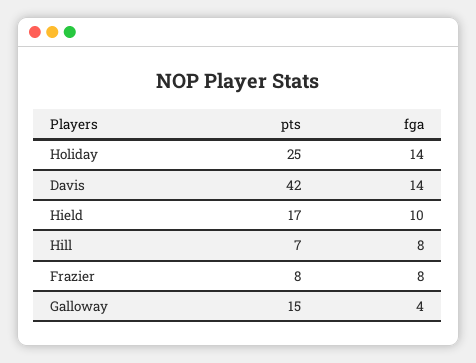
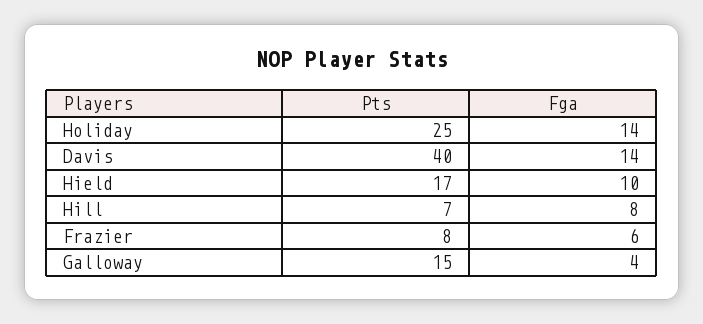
pts, Davis: 42 -> 40
fga, Frazier: 8 -> 6

